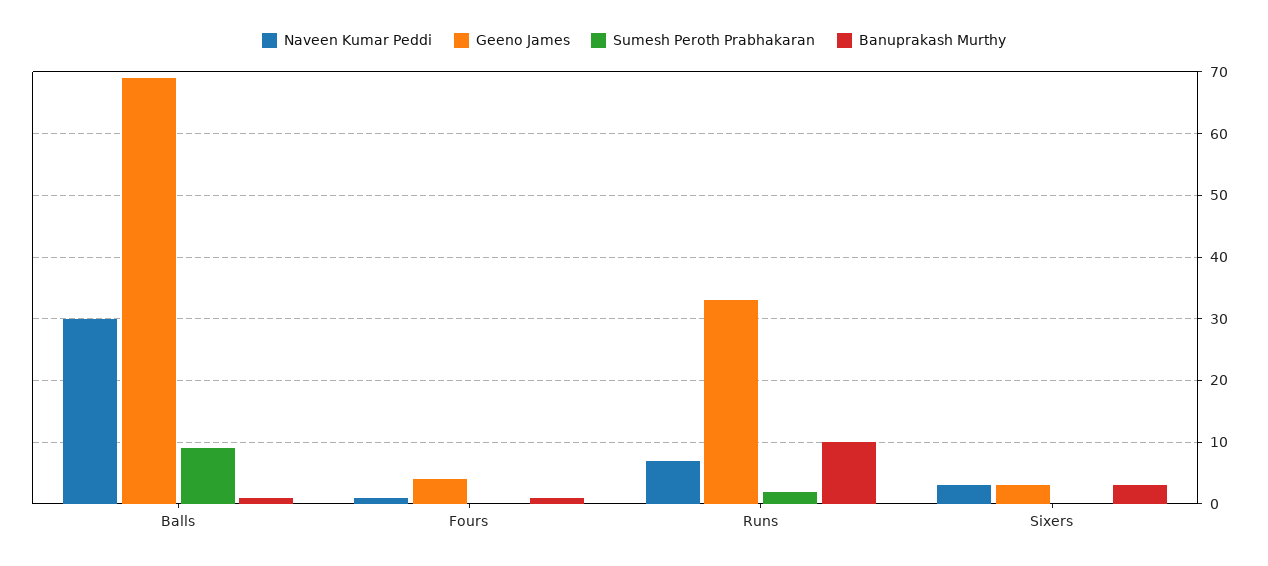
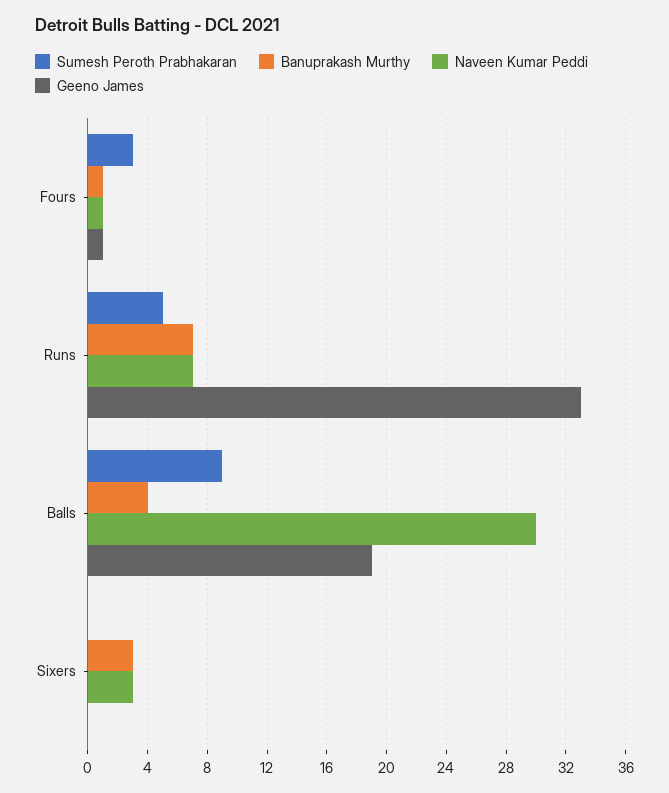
Geeno James, Balls: 69 -> 19
Banuprakash Murthy, Balls: 1 -> 4
Geeno James, Fours: 4 -> 1
Sumesh Peroth Prabhakaran, Fours: 0 -> 3
Sumesh Peroth Prabhakaran, Runs: 2 -> 5
Banuprakash Murthy, Runs: 10 -> 7
Geeno James, Sixers: 3 -> 0

